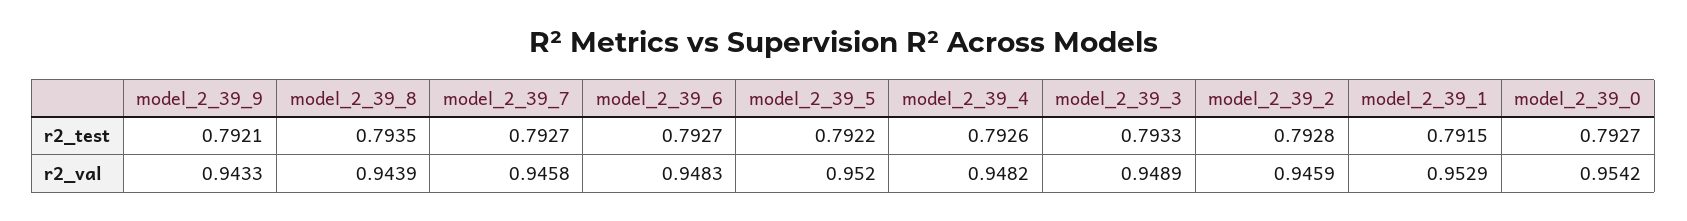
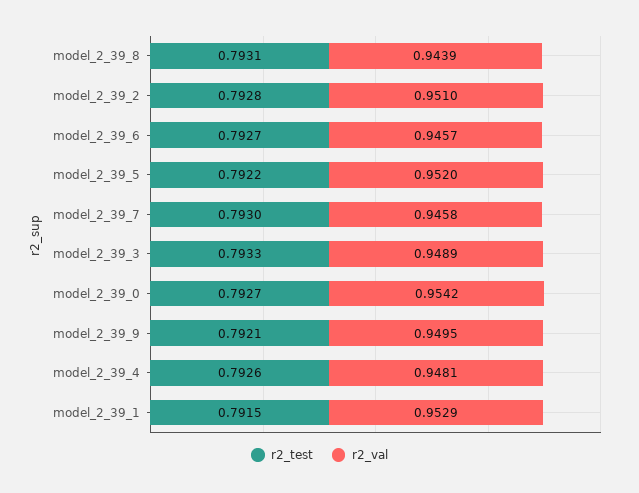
r2_test, model_2_39_8: 0.7935 -> 0.7931
r2_test, model_2_39_7: 0.7927 -> 0.793
r2_val, model_2_39_9: 0.9433 -> 0.9495
r2_val, model_2_39_6: 0.9483 -> 0.9457
r2_val, model_2_39_4: 0.9482 -> 0.9481
r2_val, model_2_39_2: 0.9459 -> 0.951

